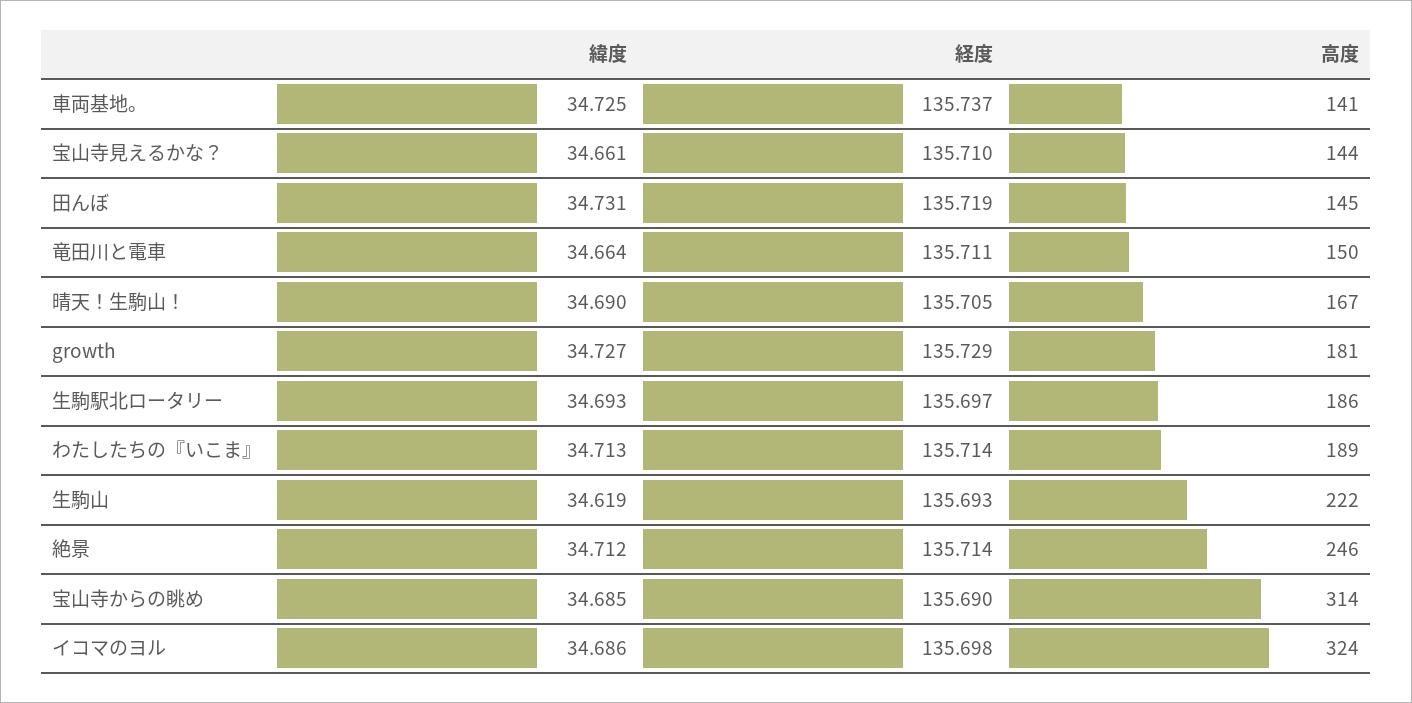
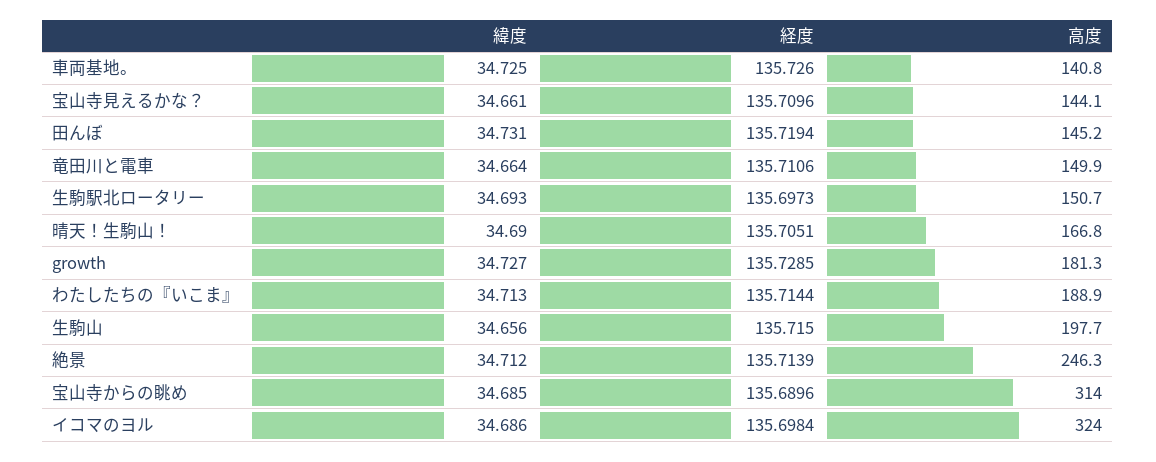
経度, 車両基地。: 135.737 -> 135.726
高度, 生駒駅北ロータリー: 186 -> 150.7
緯度, 生駒山: 34.619 -> 34.656
経度, 生駒山: 135.693 -> 135.715
高度, 生駒山: 222 -> 197.7

